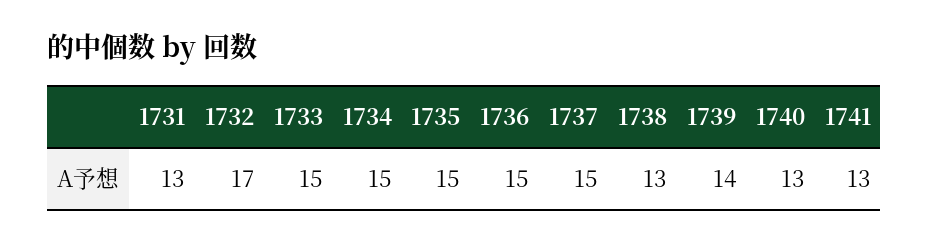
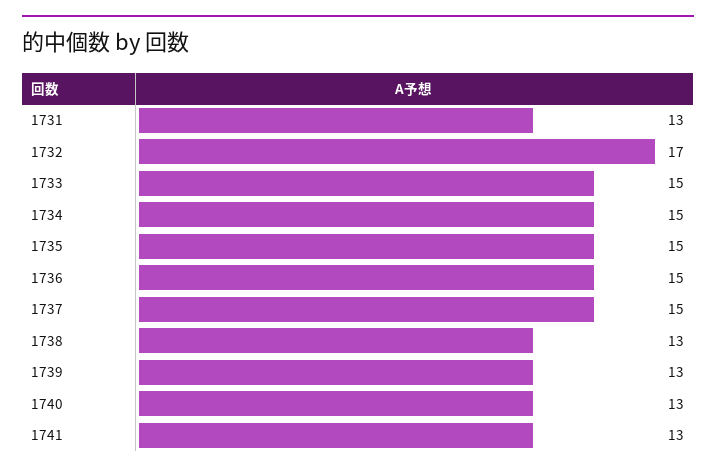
1739: 14 -> 13

